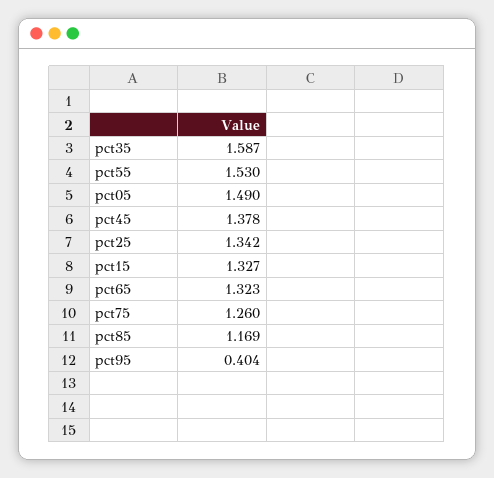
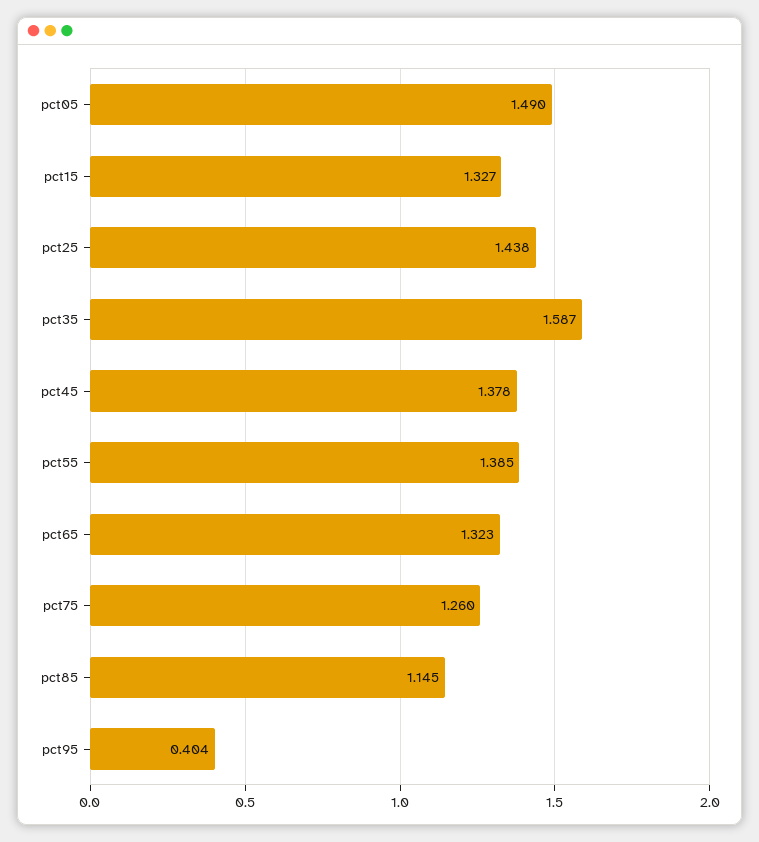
pct55: 1.53 -> 1.385
pct25: 1.342 -> 1.438
pct85: 1.169 -> 1.145

